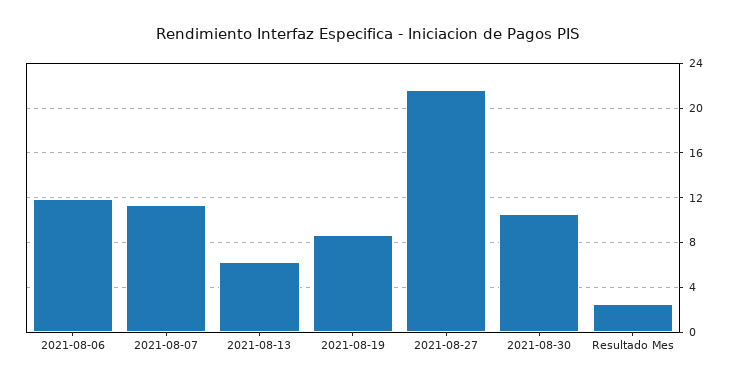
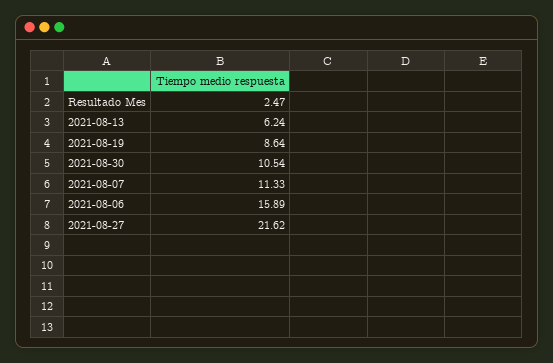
2021-08-06: 12 -> 15.89

